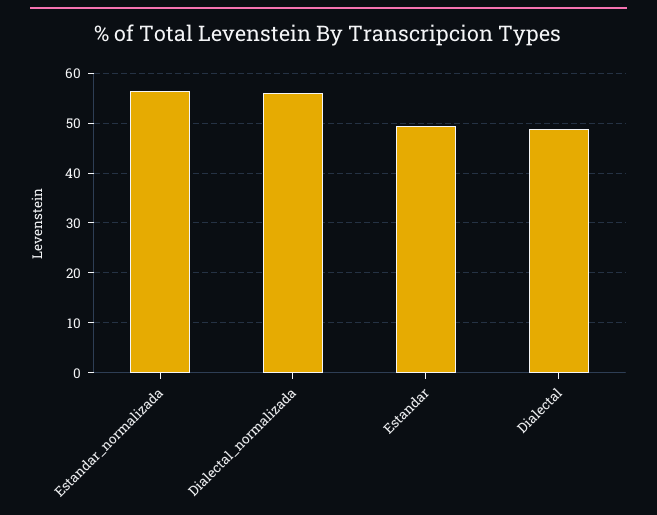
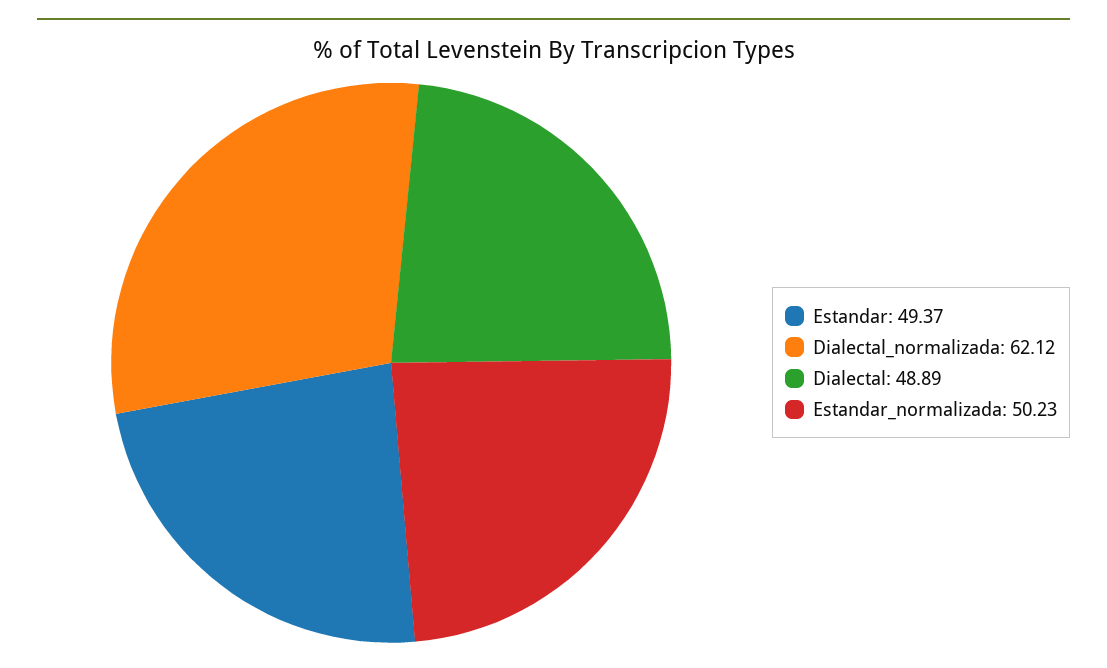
Estandar_normalizada: 56 -> 50.23
Dialectal_normalizada: 56 -> 62.12

